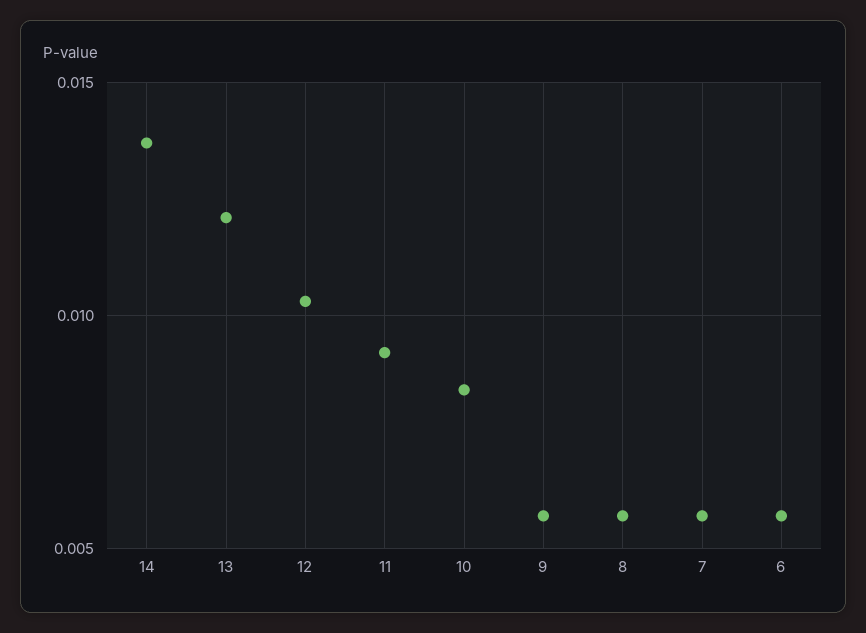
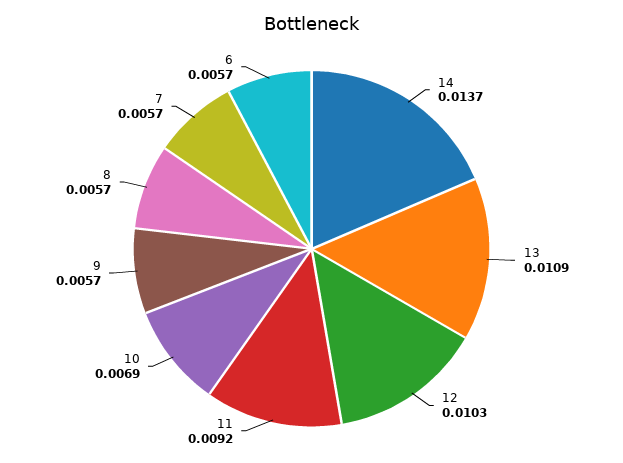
13: 0.012 -> 0.0109
10: 0.0085 -> 0.0069

